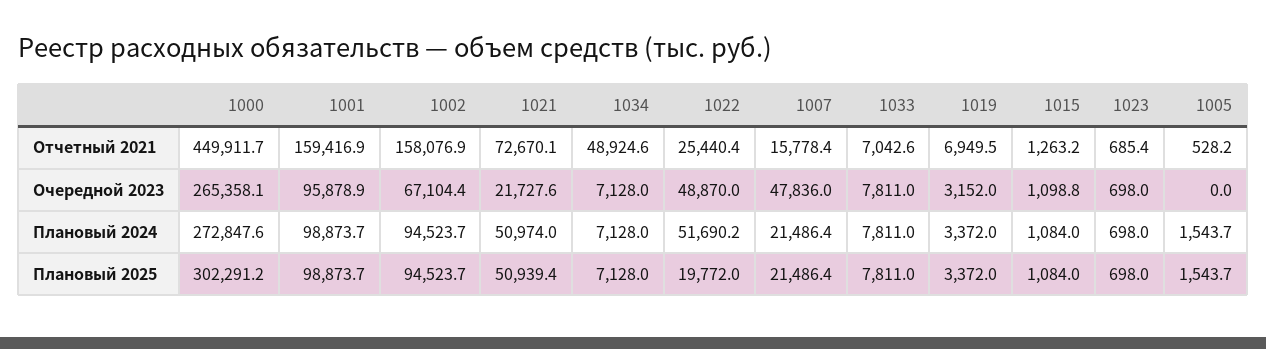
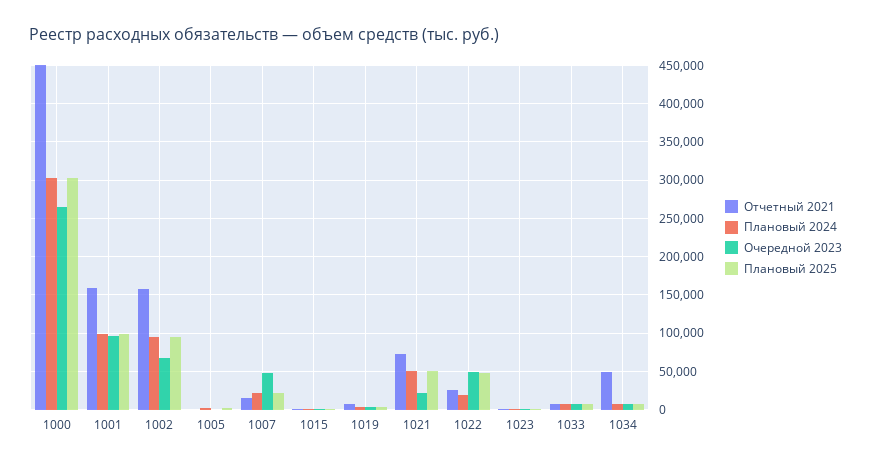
Плановый 2024, 1000: 272847.6 -> 300000
Плановый 2024, 1022: 51690.2 -> 20000
Плановый 2025, 1022: 19772 -> 50000

